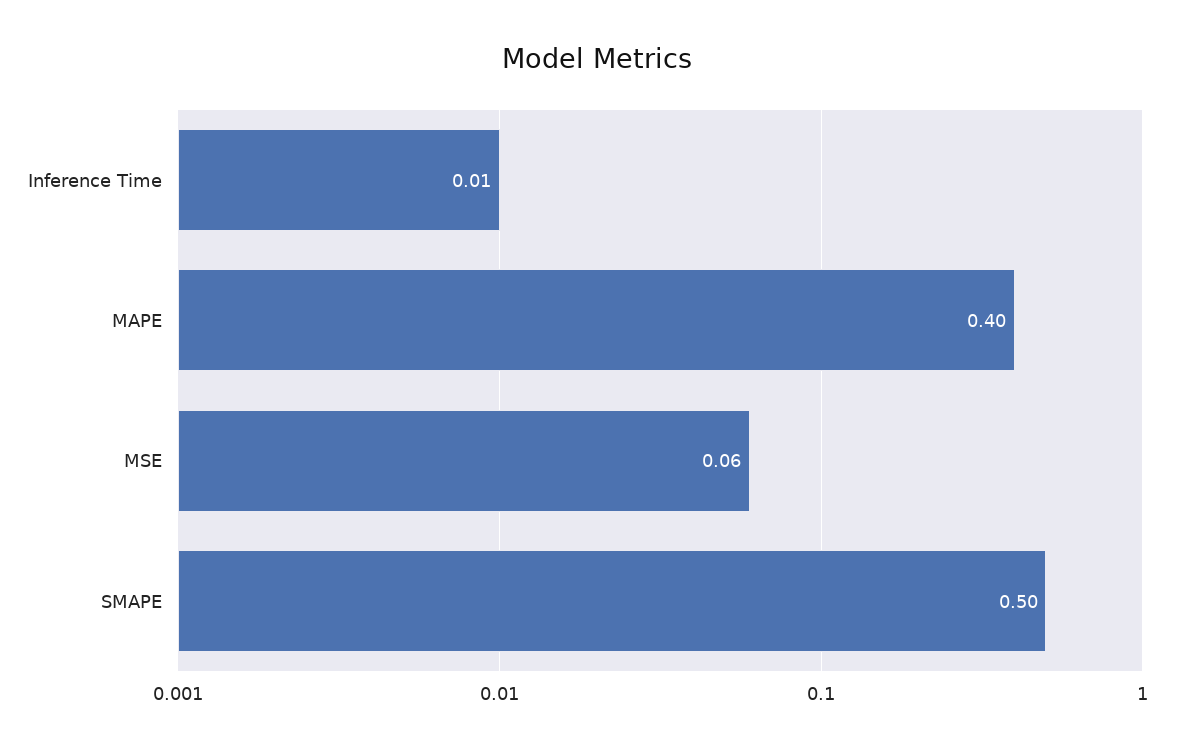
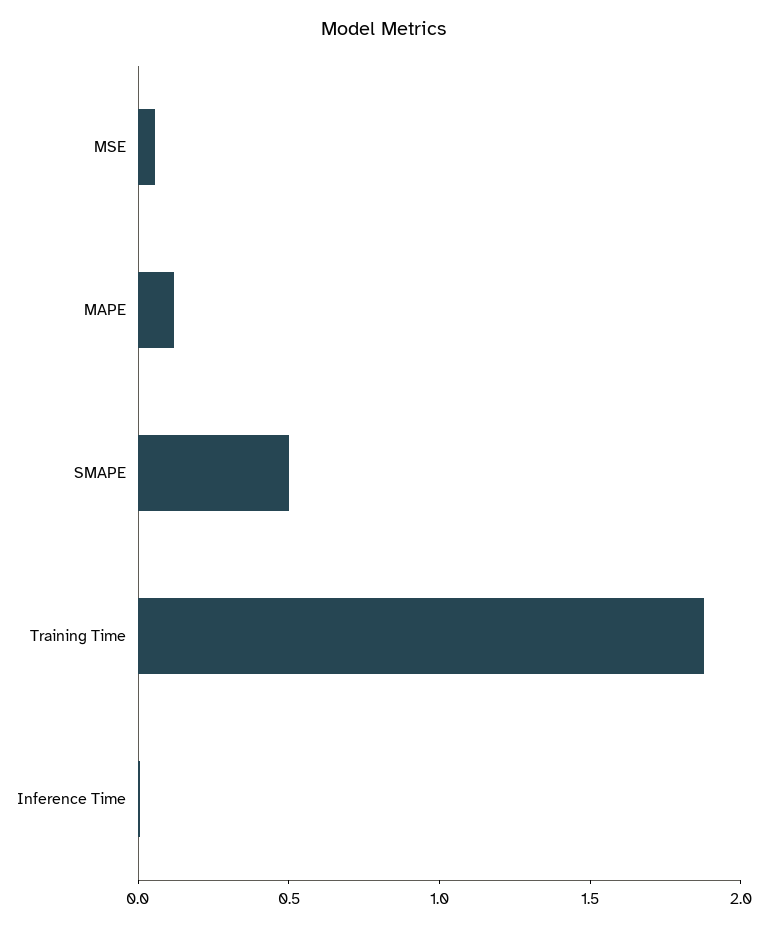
MAPE: 0.4 -> 0.1
Training Time: none -> 1.9

